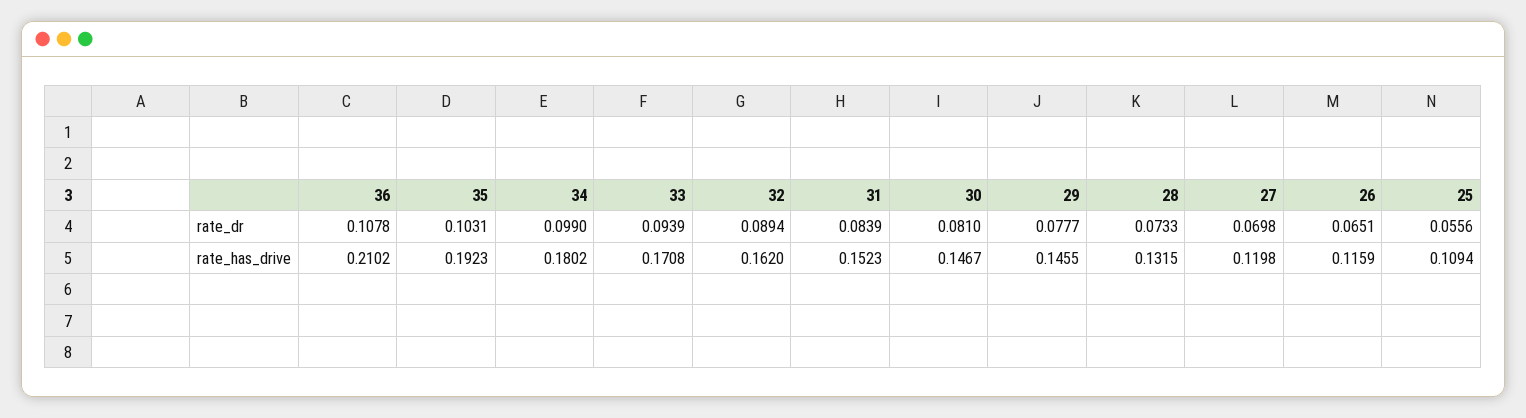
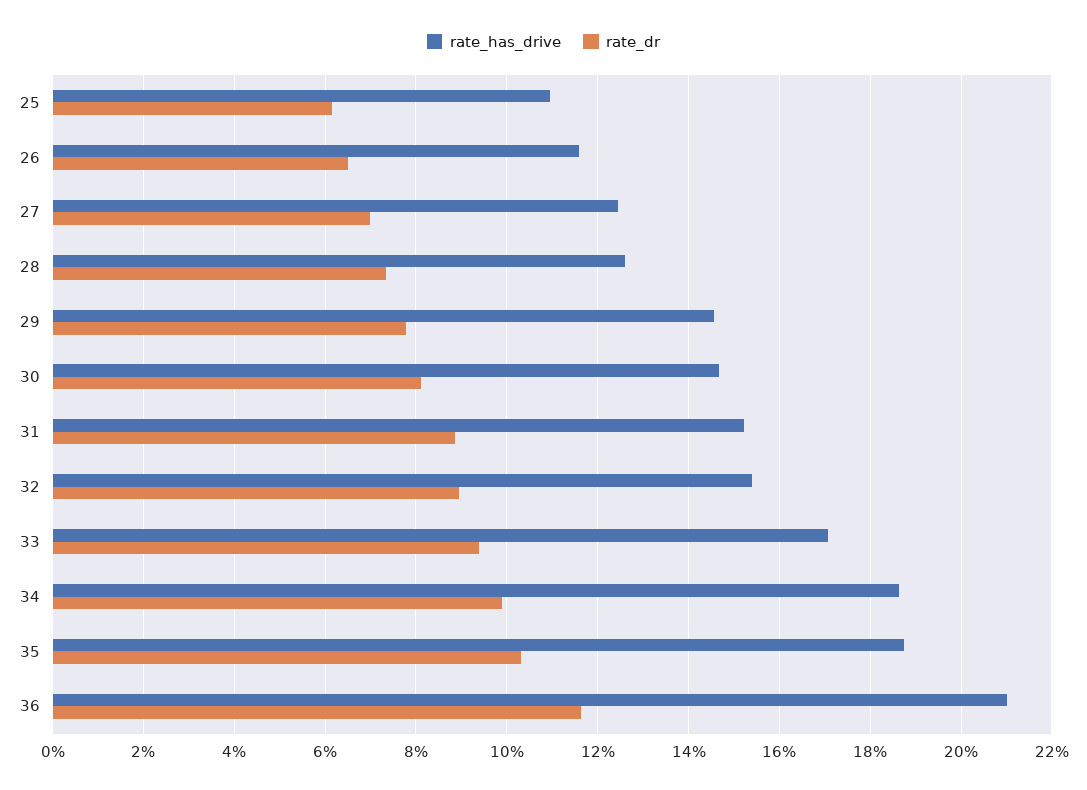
rate_dr, 36: 0.1078 -> 0.116
rate_dr, 31: 0.0839 -> 0.088
rate_dr, 25: 0.0556 -> 0.062
rate_has_drive, 35: 0.1923 -> 0.188
rate_has_drive, 34: 0.1802 -> 0.186
rate_has_drive, 32: 0.162 -> 0.154
rate_has_drive, 28: 0.1315 -> 0.126
rate_has_drive, 27: 0.1198 -> 0.124

